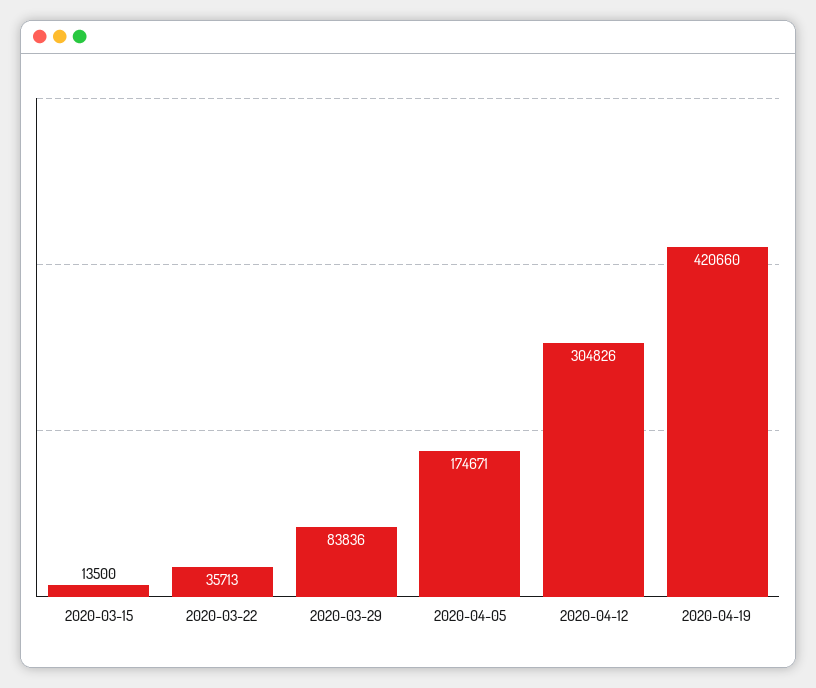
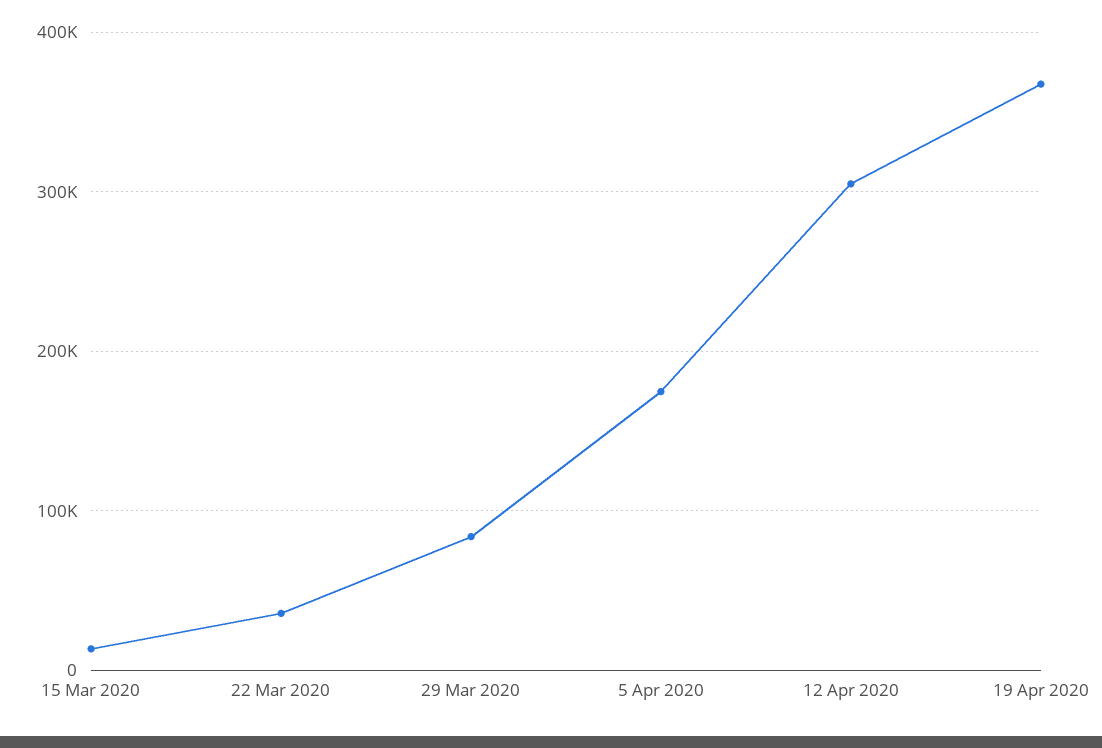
2020-04-19: 420660 -> 370000

